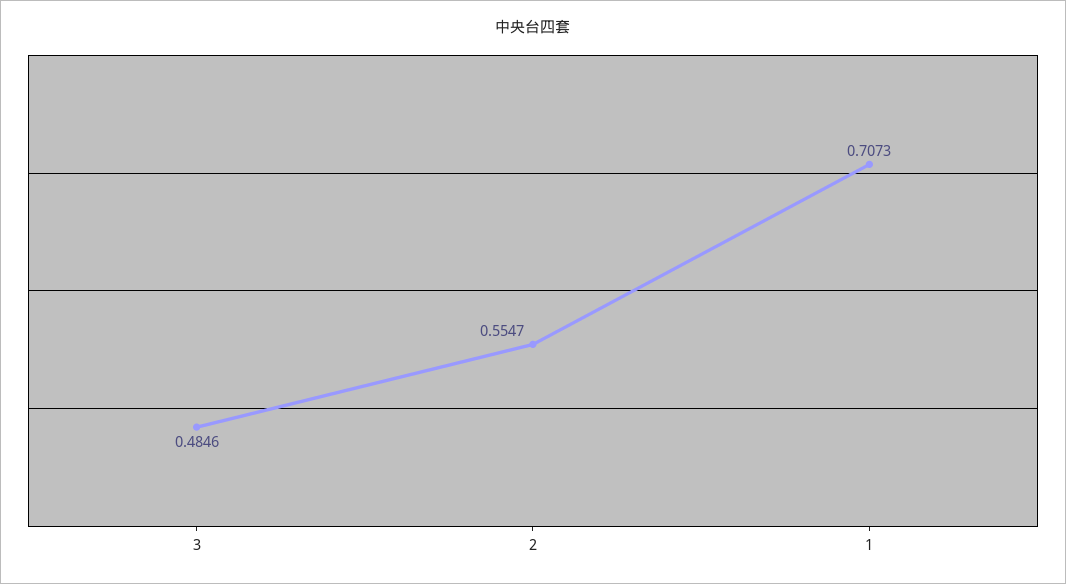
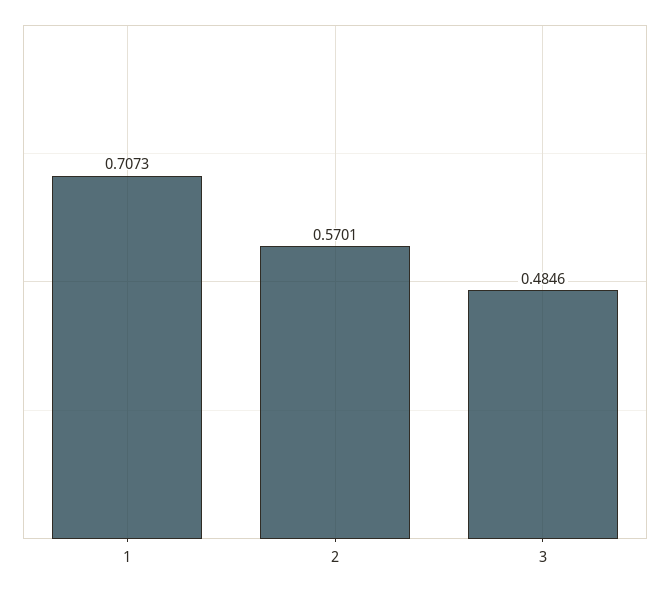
2: 0.5547 -> 0.5701

